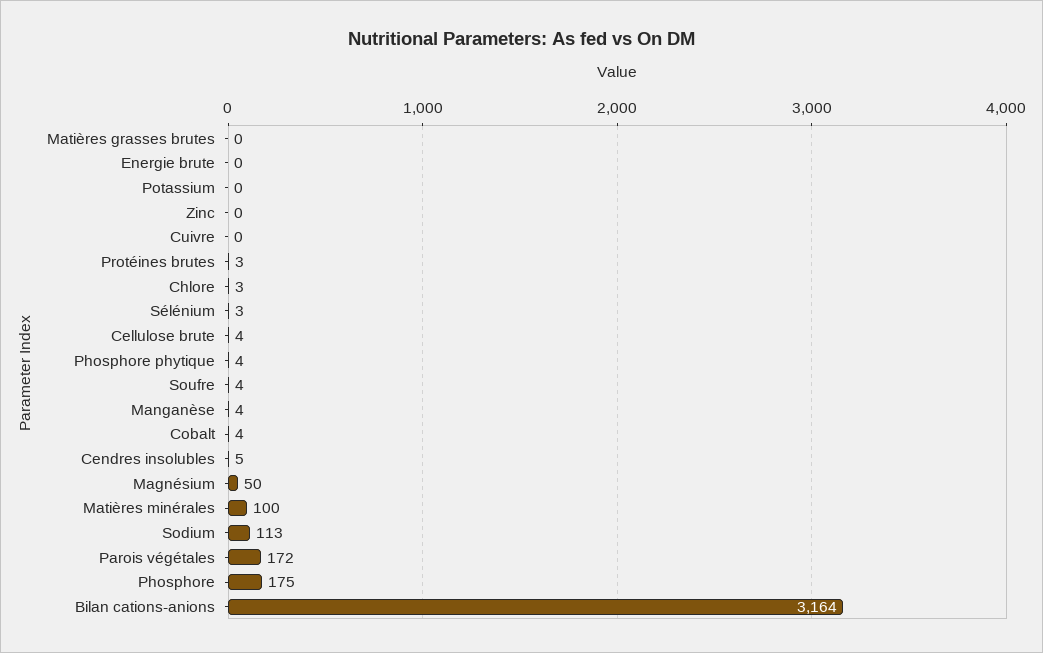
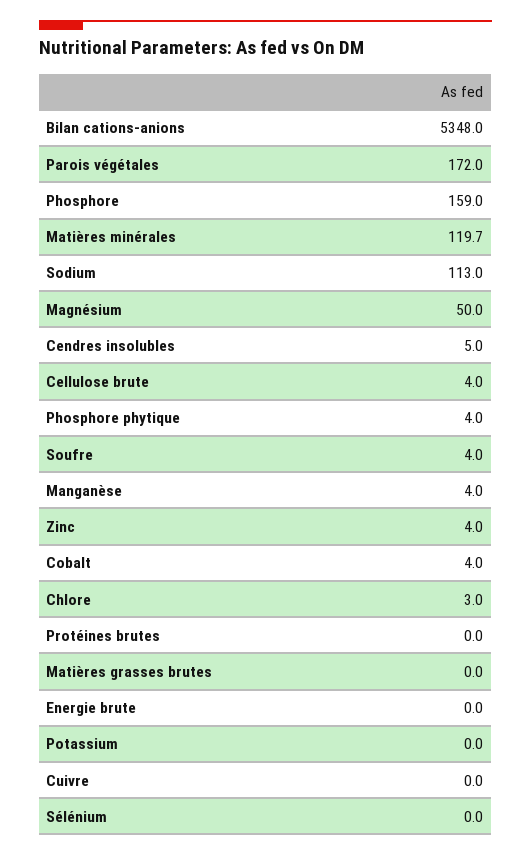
Zinc: 0 -> 4
Protéines brutes: 3 -> 0
Sélénium: 3 -> 0
Matières minérales: 100 -> 119.7
Phosphore: 175 -> 159
Bilan cations-anions: 3164 -> 5348

